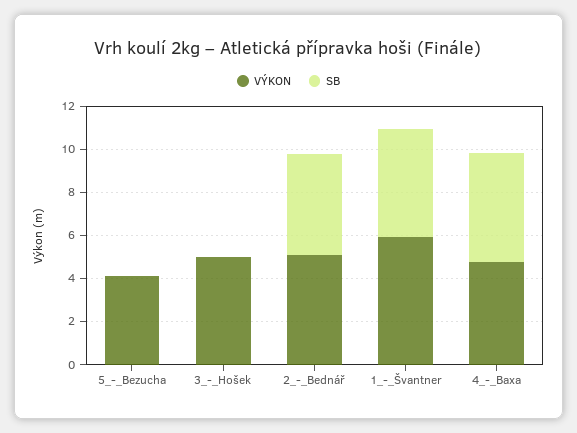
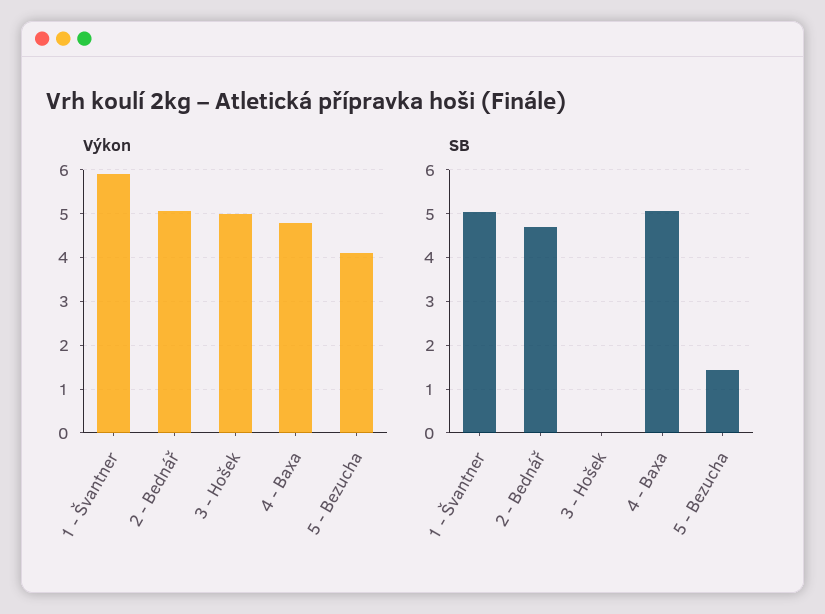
SB, 5_-_Bezucha: 0 -> 1.4

